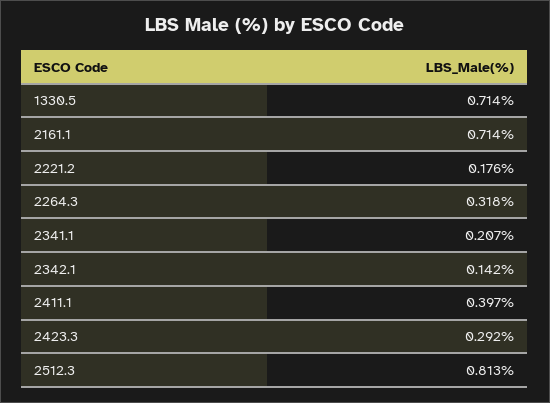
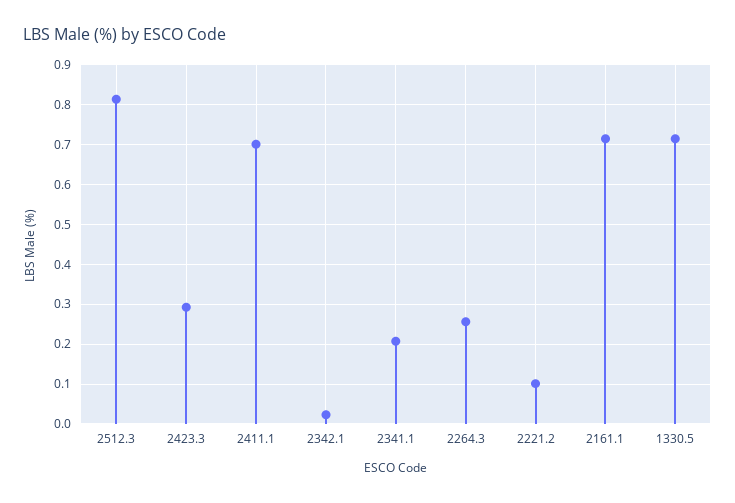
2221.2: 0.176 -> 0.1
2264.3: 0.318 -> 0.26
2342.1: 0.142 -> 0.02
2411.1: 0.397 -> 0.7

